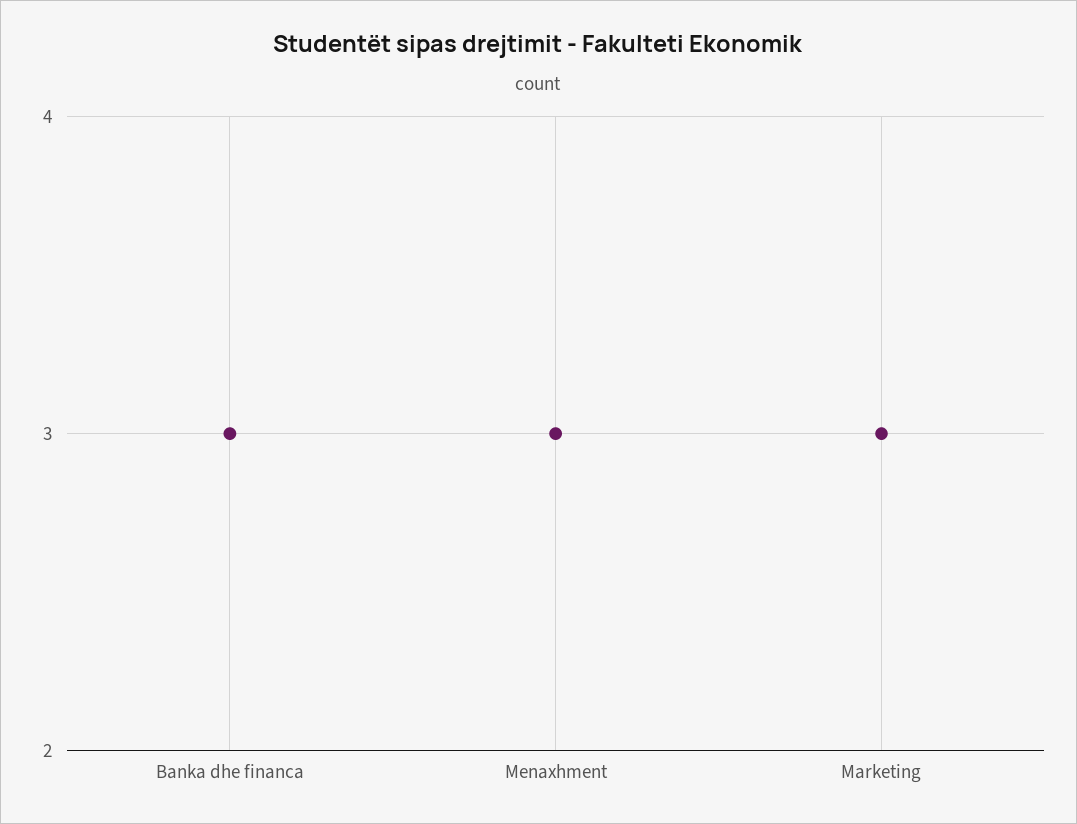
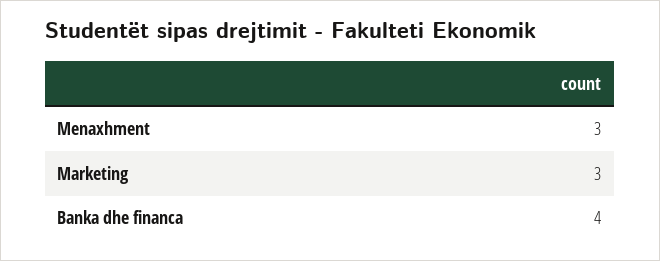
Banka dhe financa: 3 -> 4

